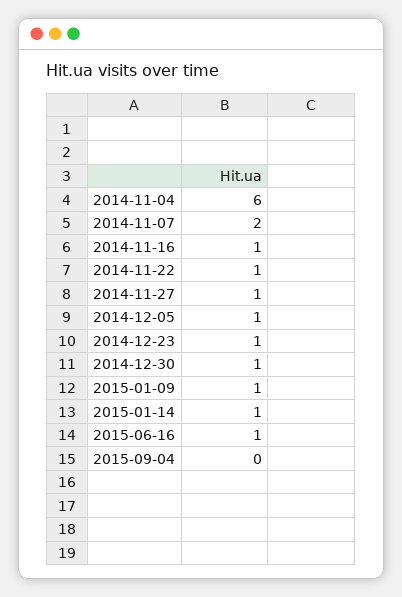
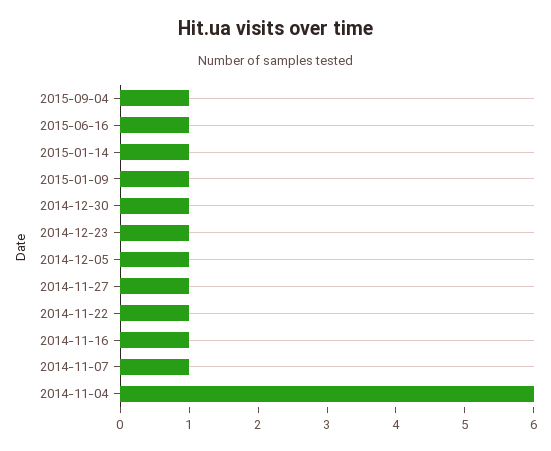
2014-11-07: 2 -> 1
2015-09-04: 0 -> 1

